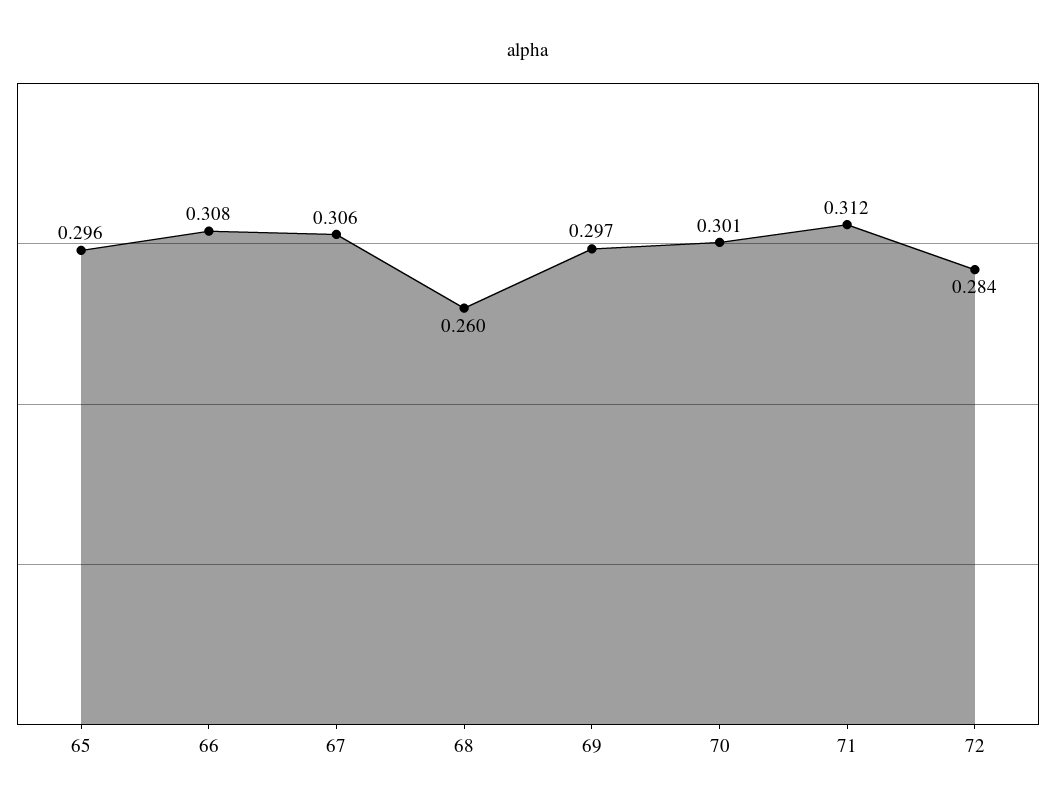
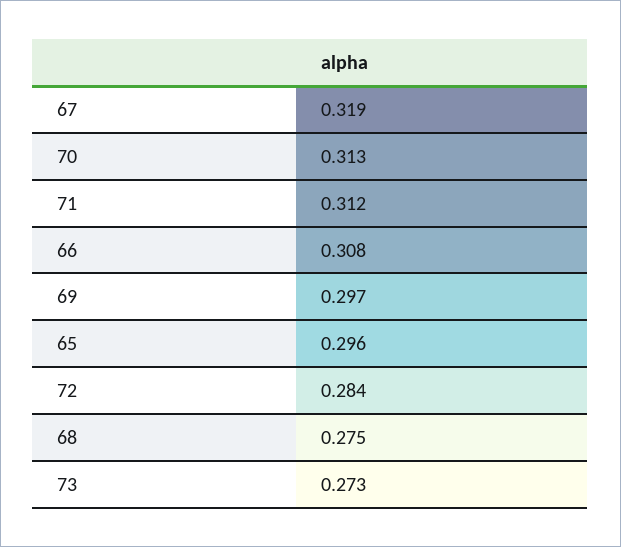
67: 0.306 -> 0.319
68: 0.26 -> 0.275
70: 0.301 -> 0.313
73: none -> 0.273

